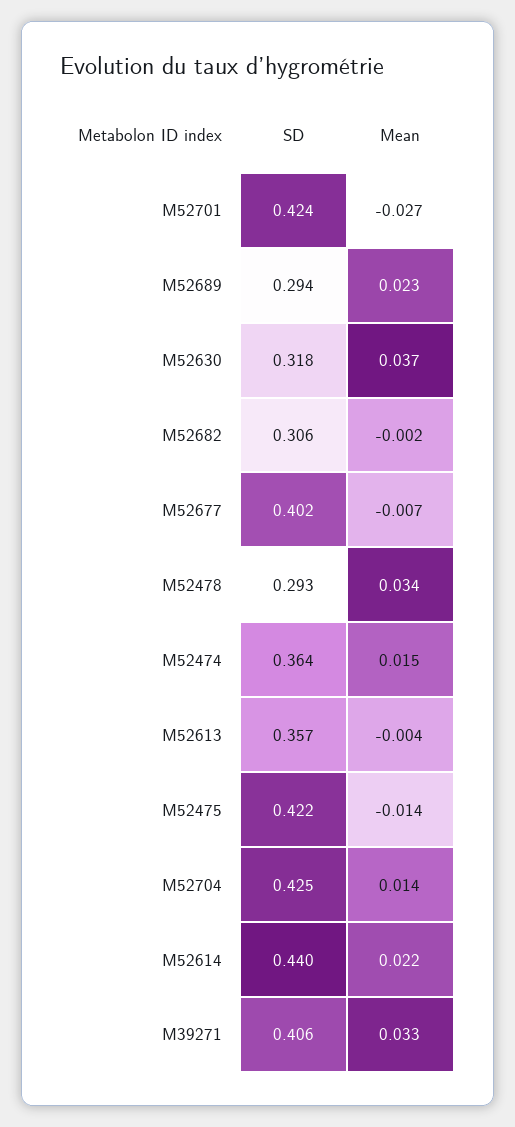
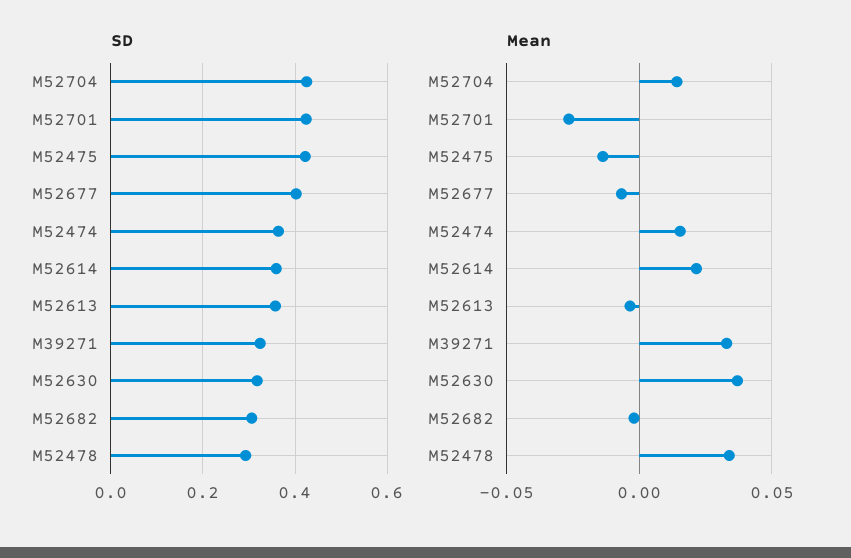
SD, M52689: 0.294 -> none
Mean, M52689: 0.023 -> none
SD, M52614: 0.44 -> 0.36
SD, M39271: 0.406 -> 0.32

